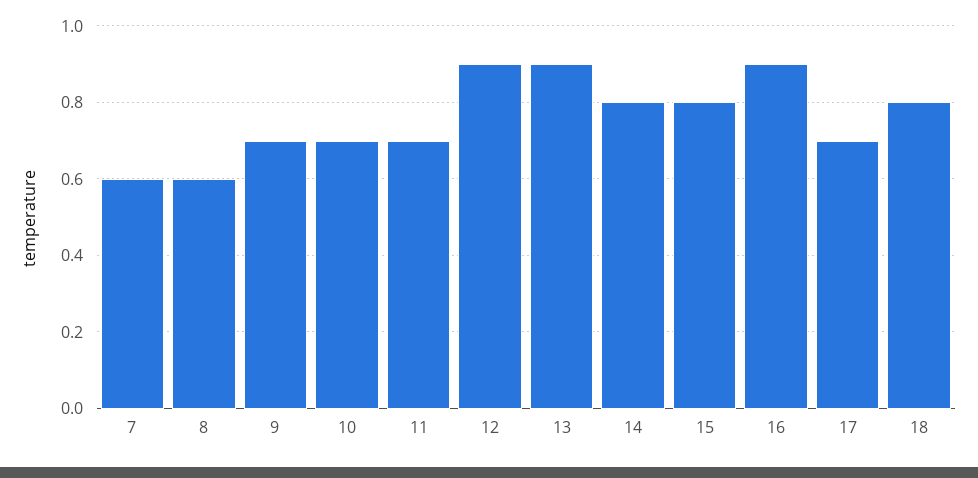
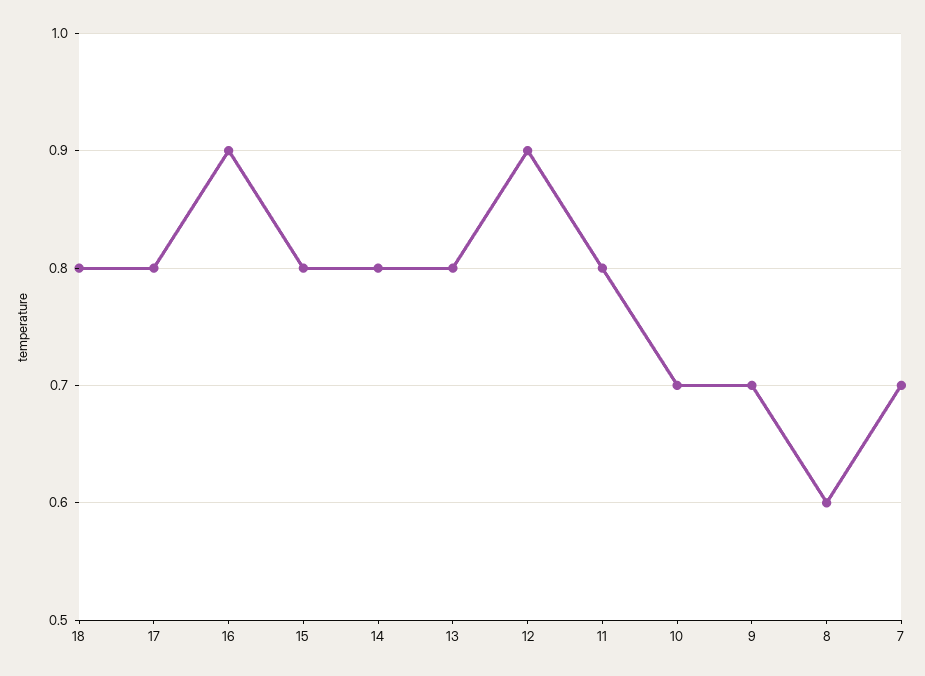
7: 0.6 -> 0.7
11: 0.7 -> 0.8
13: 0.9 -> 0.8
17: 0.7 -> 0.8

